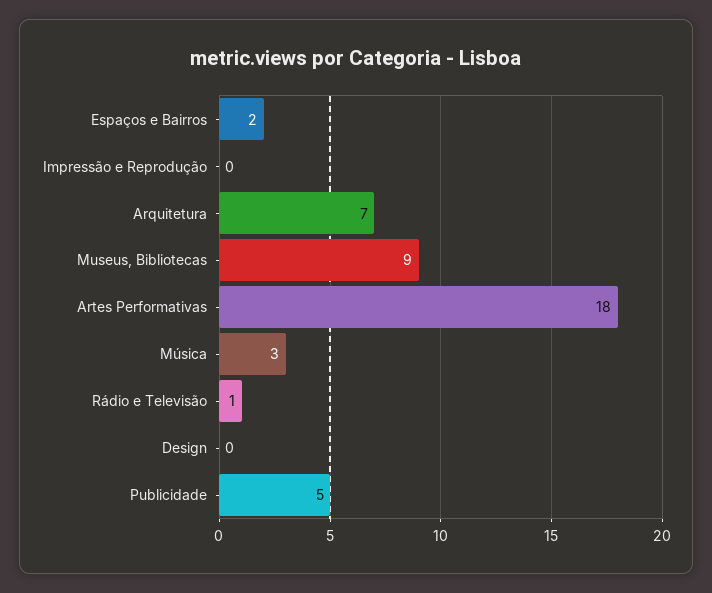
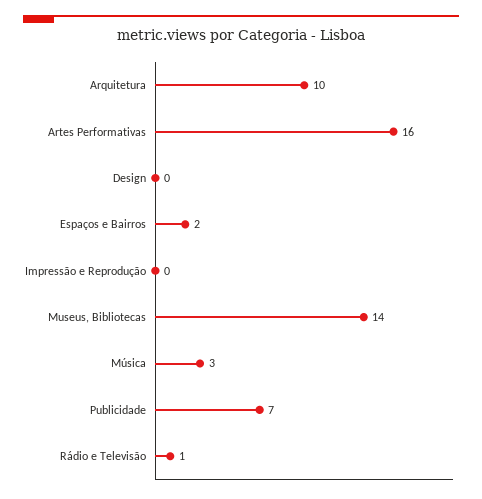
Arquitetura: 7 -> 10
Museus, Bibliotecas: 9 -> 14
Artes Performativas: 18 -> 16
Publicidade: 5 -> 7

